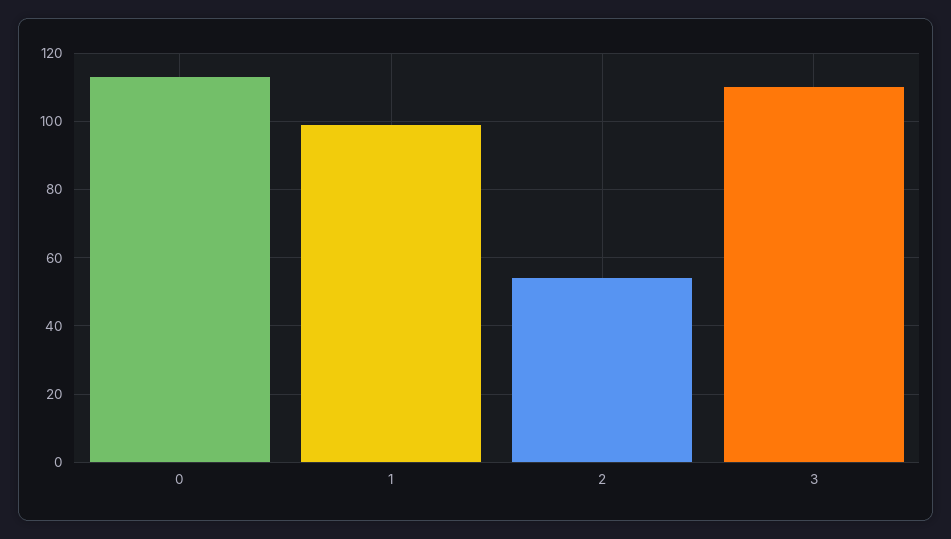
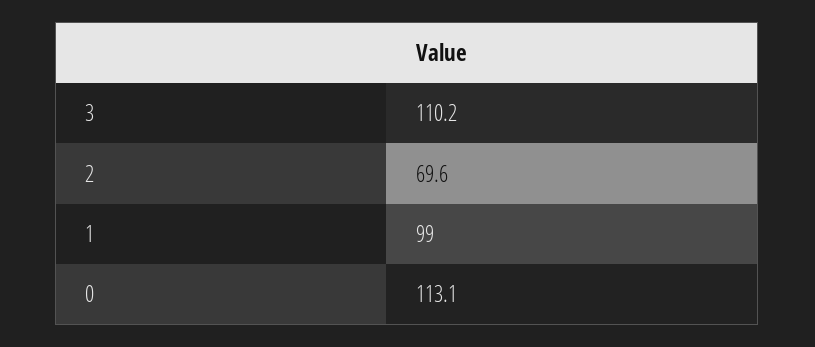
2: 54 -> 69.6

